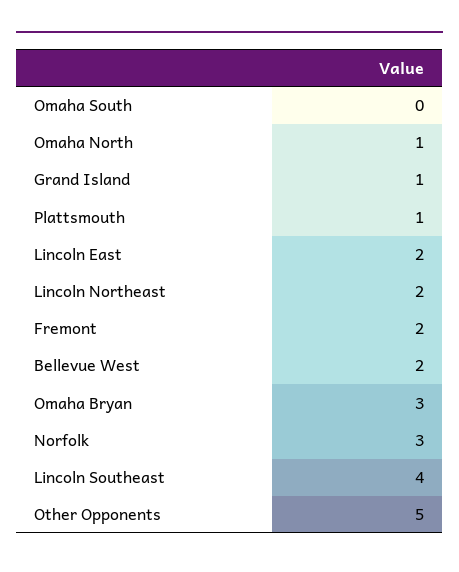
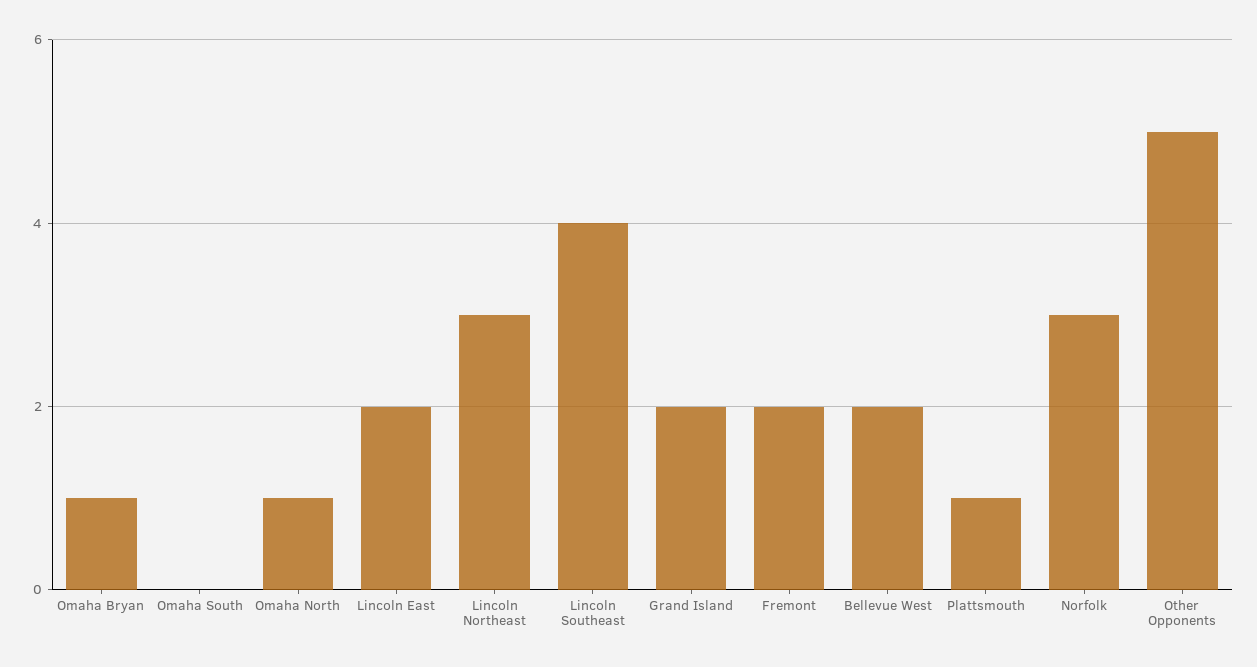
Grand Island: 1 -> 2
Lincoln Northeast: 2 -> 3
Omaha Bryan: 3 -> 1

